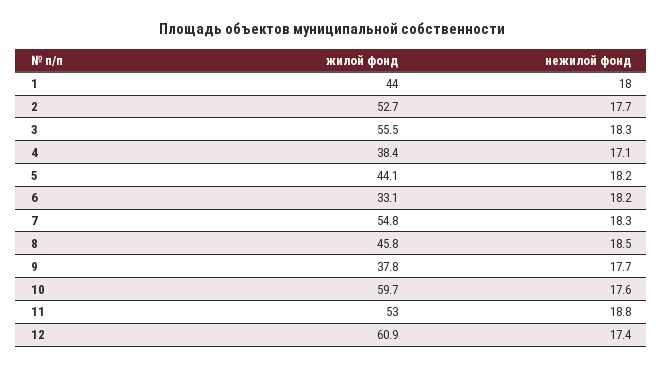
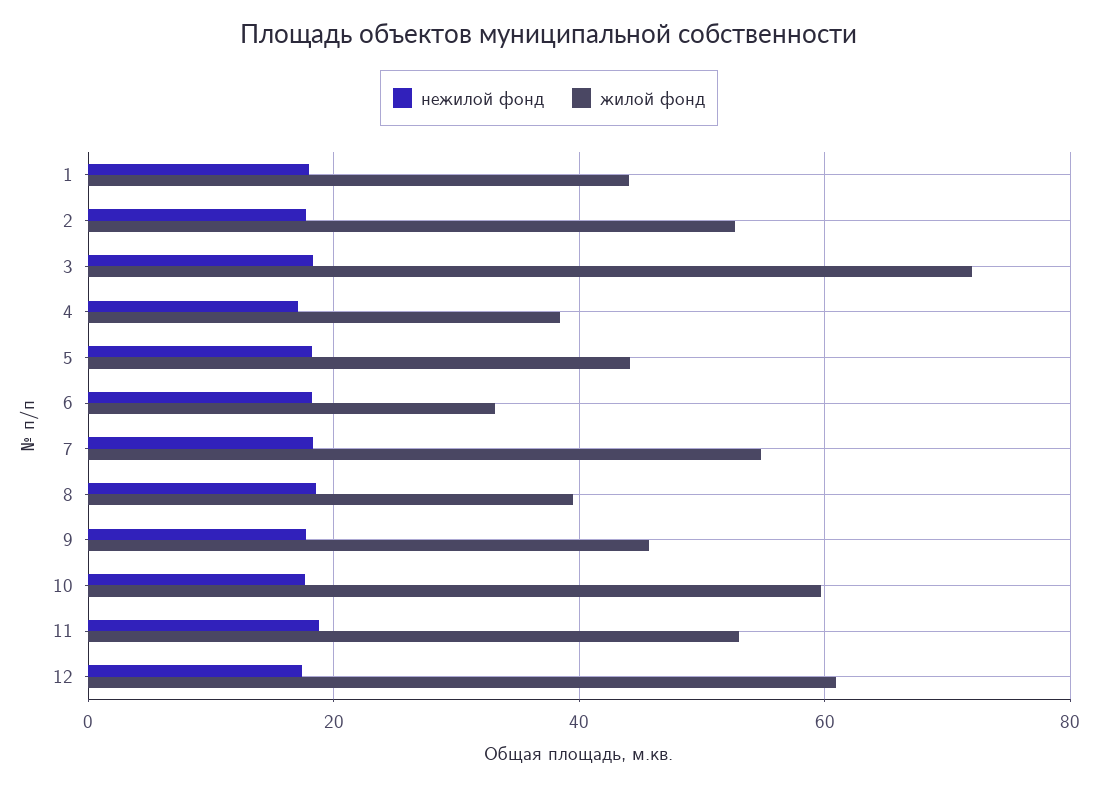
жилой фонд, 3: 55.5 -> 72
жилой фонд, 8: 45.8 -> 40
жилой фонд, 9: 37.8 -> 46

